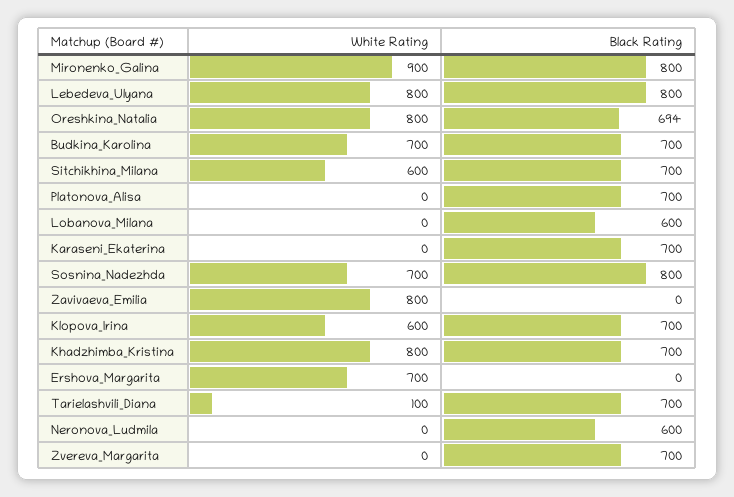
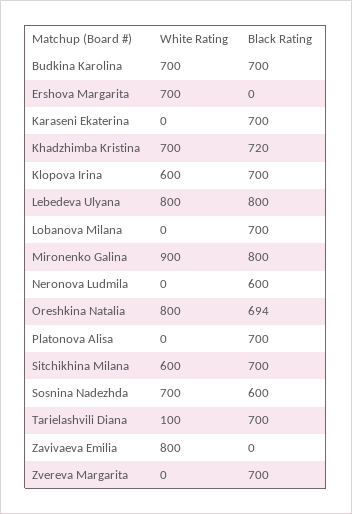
Black Rating, Lobanova_Milana: 600 -> 700
Black Rating, Sosnina_Nadezhda: 800 -> 600
White Rating, Khadzhimba_Kristina: 800 -> 700
Black Rating, Khadzhimba_Kristina: 700 -> 720

